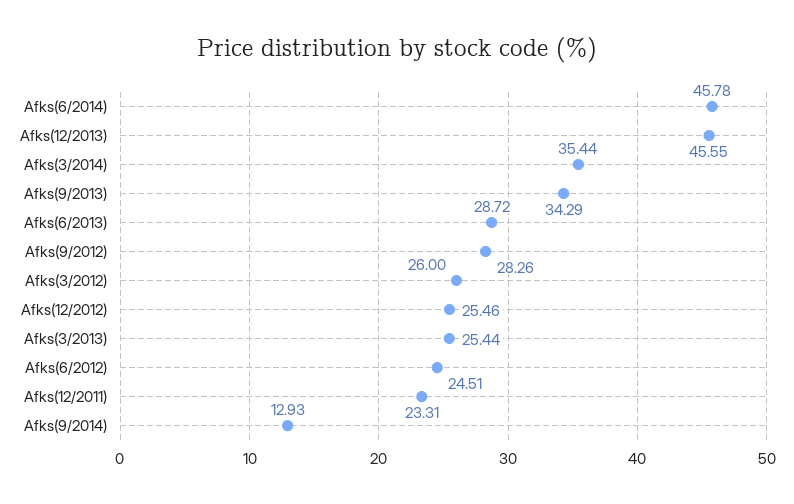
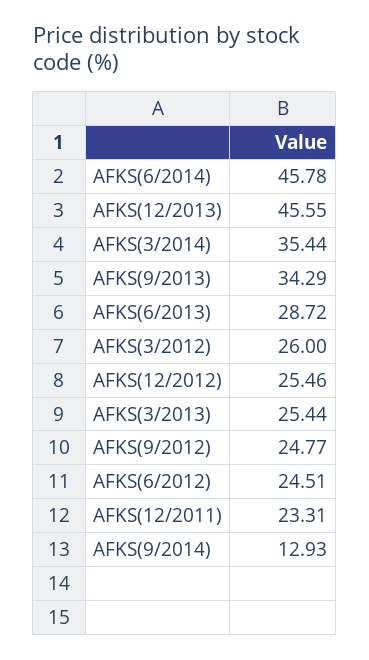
Afks(9/2012): 28.26 -> 24.77

